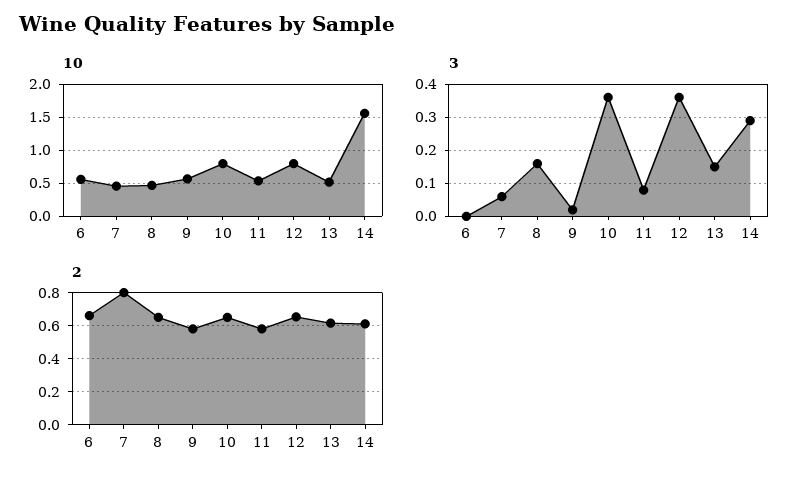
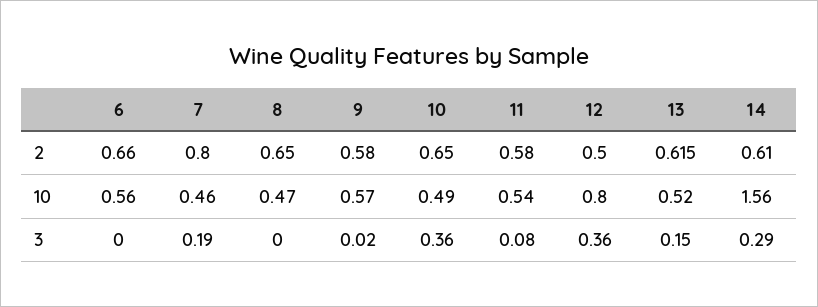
10, 10: 0.8 -> 0.49
3, 7: 0.05 -> 0.19
3, 8: 0.15 -> 0
2, 12: 0.65 -> 0.5

